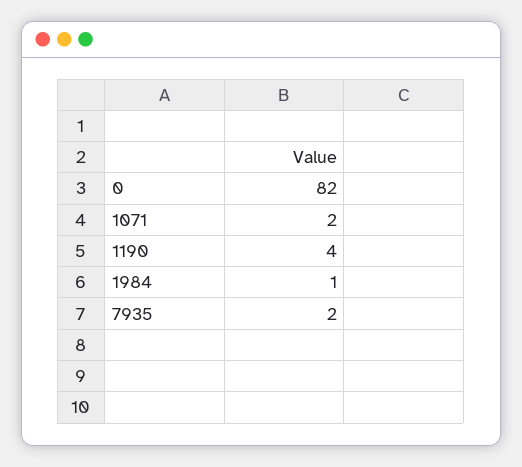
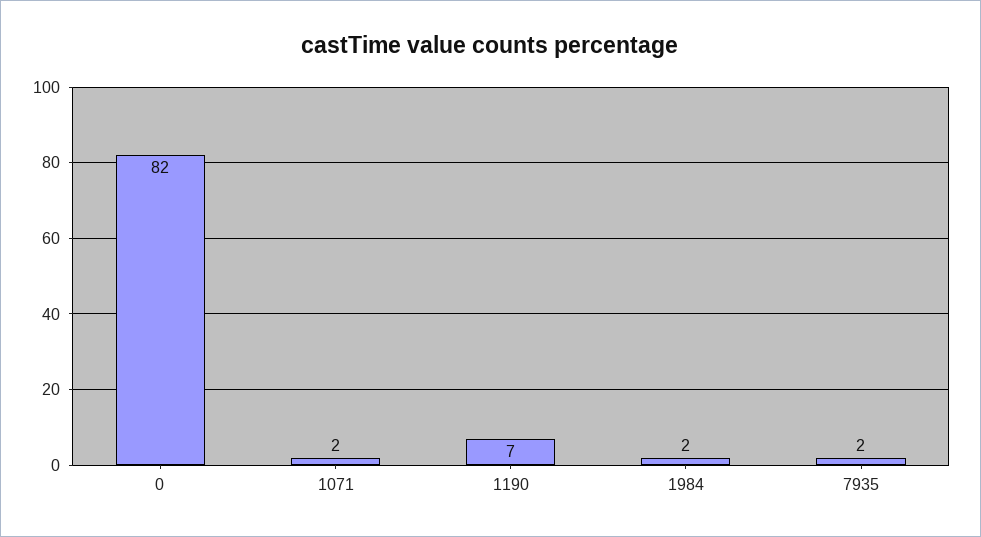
1190: 4 -> 7
1984: 1 -> 2

